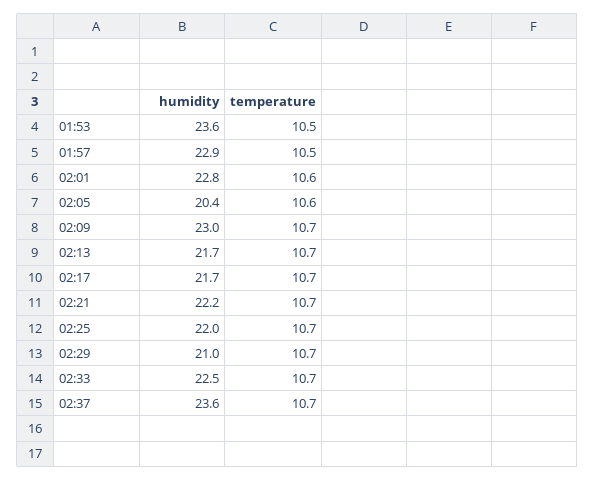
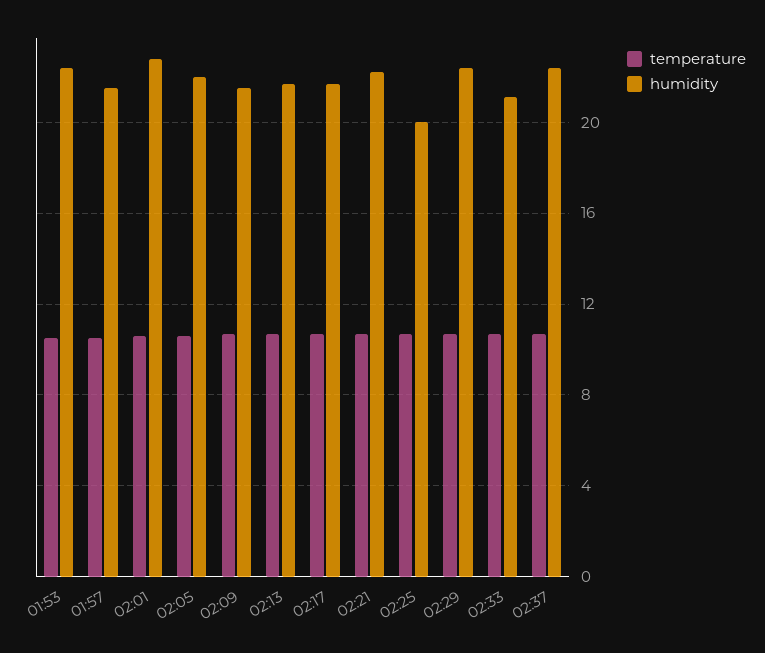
humidity, 01:53: 23.6 -> 22.5
humidity, 01:57: 22.9 -> 21.5
humidity, 02:05: 20.4 -> 22
humidity, 02:09: 23 -> 21.5
humidity, 02:25: 22 -> 20
humidity, 02:29: 21 -> 22.5
humidity, 02:33: 22.5 -> 21
humidity, 02:37: 23.6 -> 22.5

